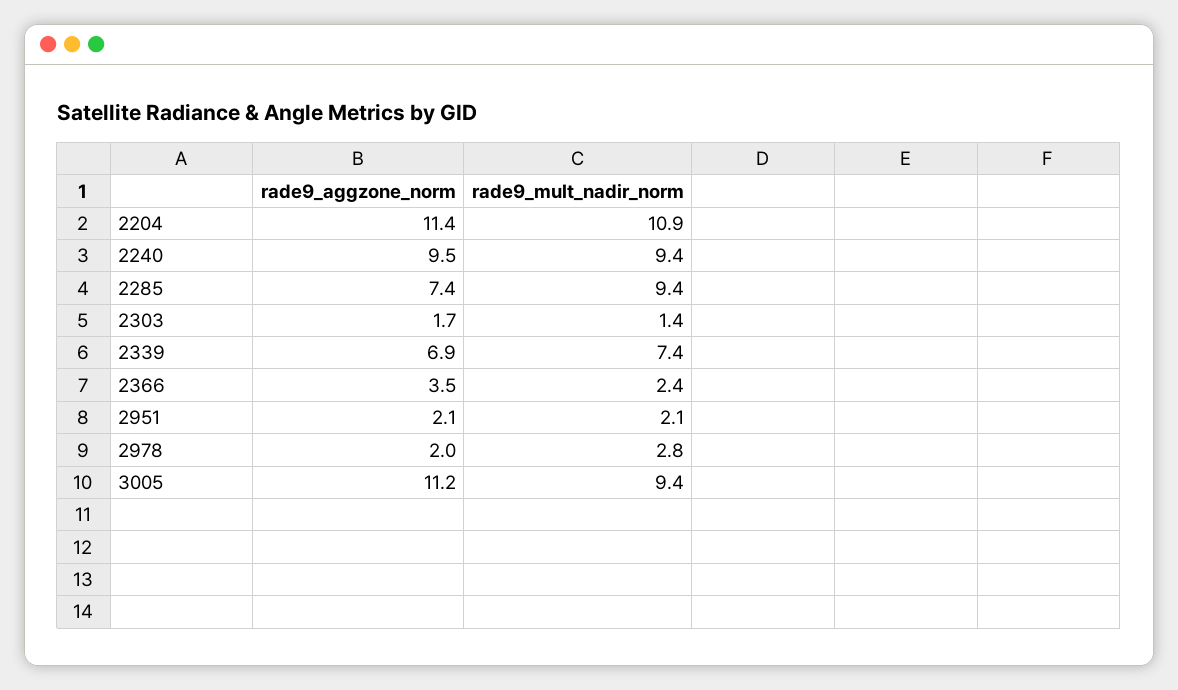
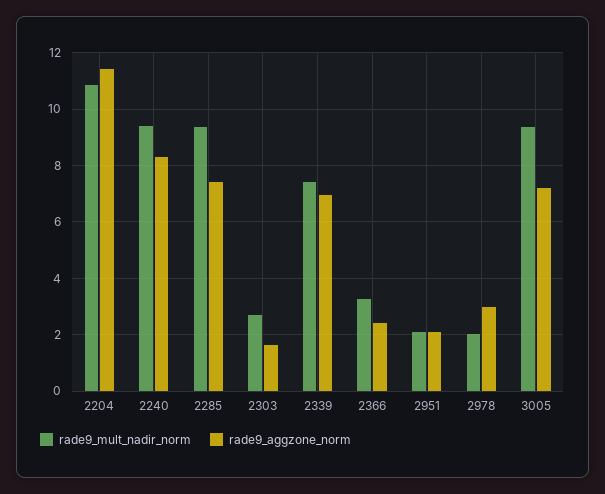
rade9_aggzone_norm, 2240: 9.5 -> 8.25
rade9_mult_nadir_norm, 2303: 1.4 -> 2.75
rade9_aggzone_norm, 2366: 3.5 -> 2.5
rade9_mult_nadir_norm, 2366: 2.4 -> 3.25
rade9_aggzone_norm, 2978: 2 -> 3
rade9_mult_nadir_norm, 2978: 2.8 -> 2
rade9_aggzone_norm, 3005: 11.2 -> 7.25

